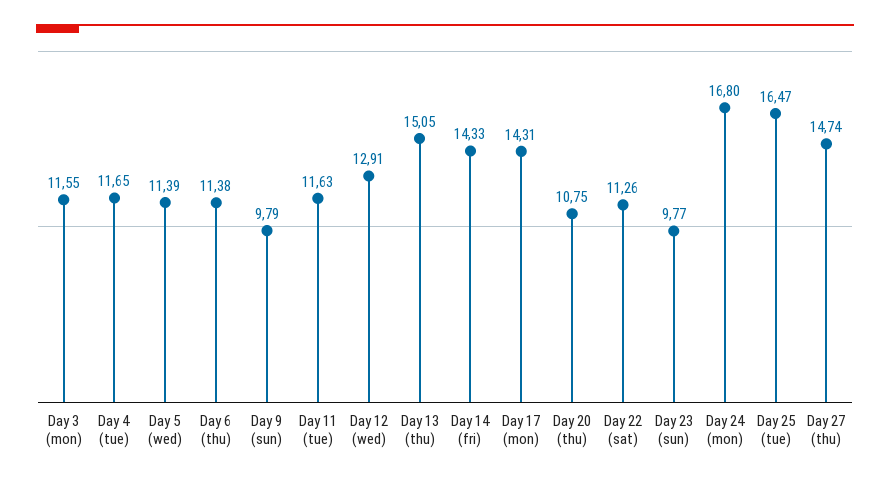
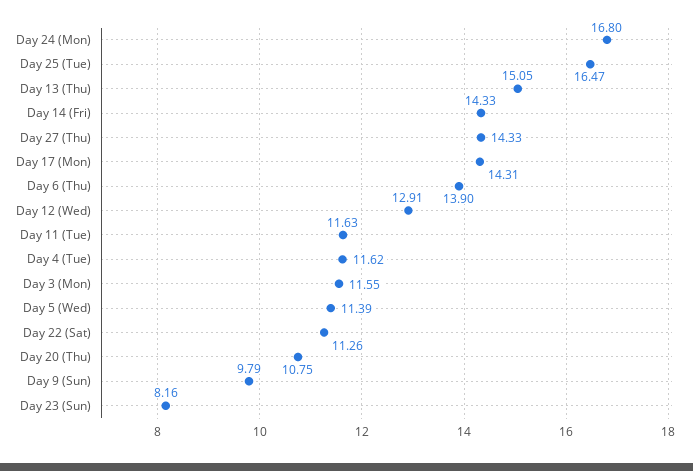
Day 4 (tue): 11.65 -> 11.62
Day 6 (thu): 11.38 -> 13.9
Day 23 (sun): 9.77 -> 8.16
Day 27 (thu): 14.74 -> 14.33

